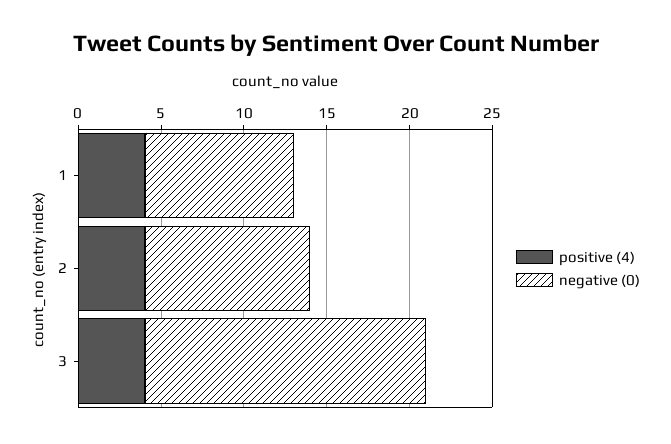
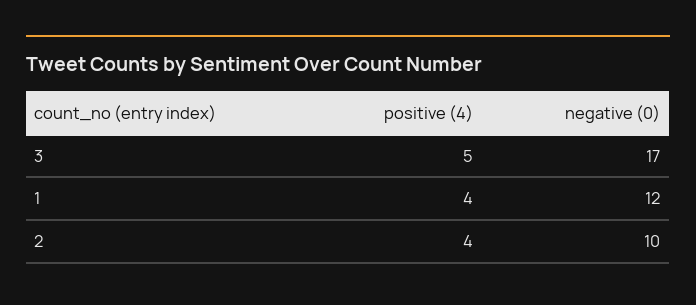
negative (0), 1: 9 -> 12
positive (4), 3: 4 -> 5

